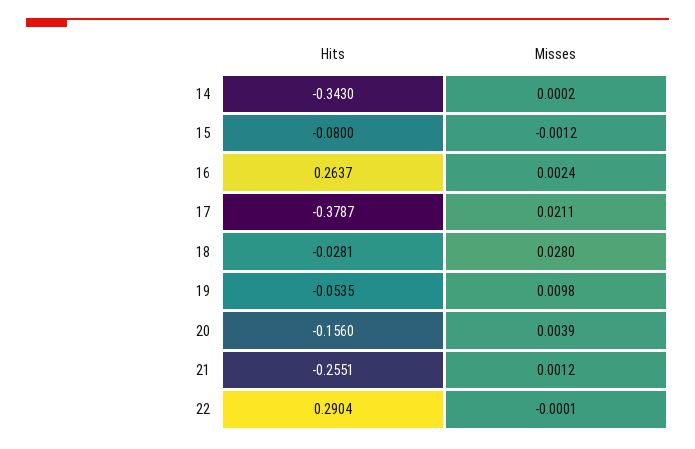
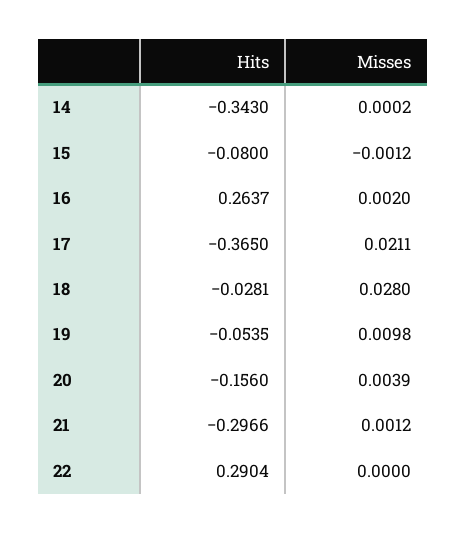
Misses, 16: 0.0024 -> 0.002
Hits, 17: -0.3787 -> -0.365
Hits, 21: -0.2551 -> -0.2966
Misses, 22: -0.0001 -> 0

